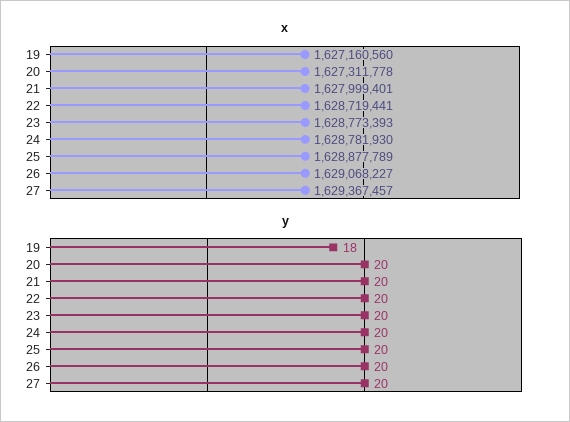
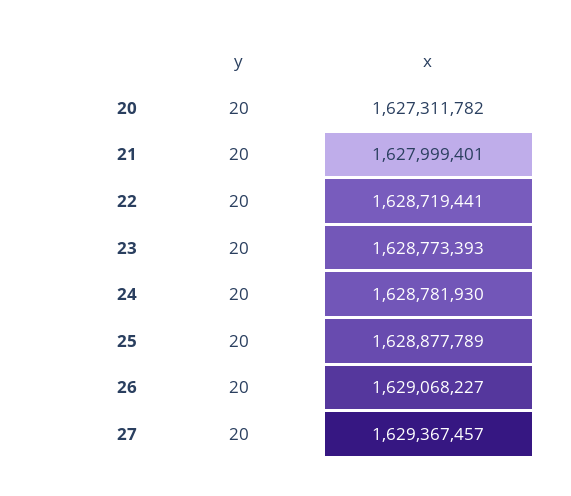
x, 19: 1627160560 -> none
x, 20: 1627311778 -> 1627311782
y, 19: 18 -> none

